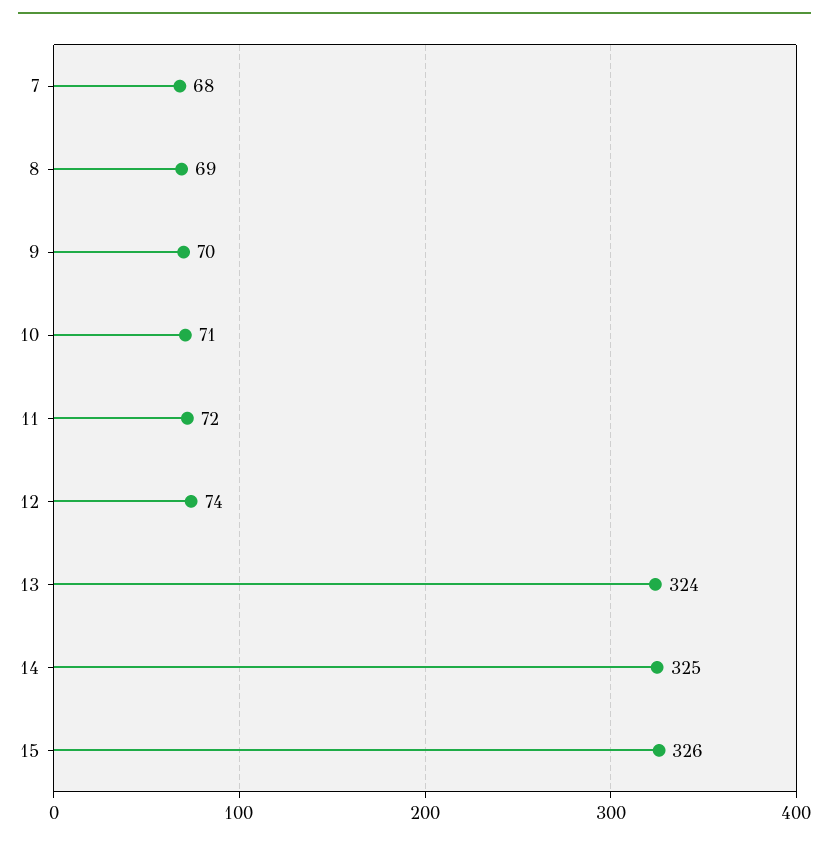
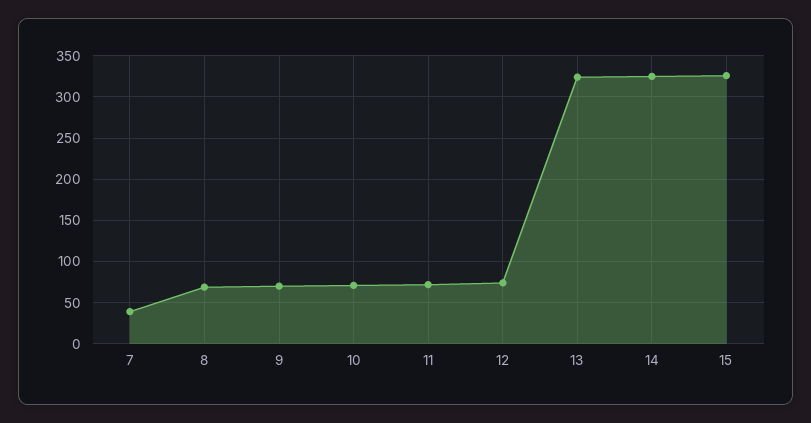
7: 68 -> 40

